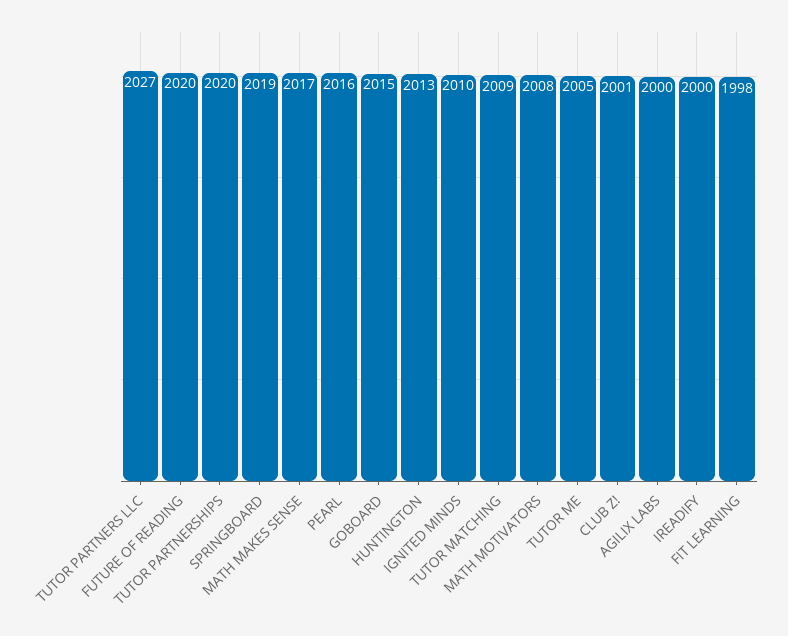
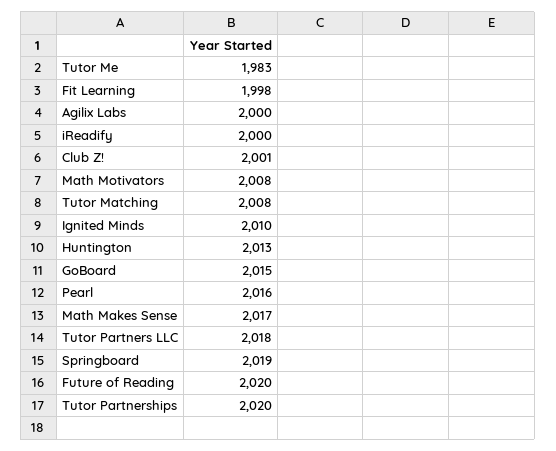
TUTOR PARTNERS LLC: 2027 -> 2018
TUTOR MATCHING: 2009 -> 2008
TUTOR ME: 2005 -> 1983

